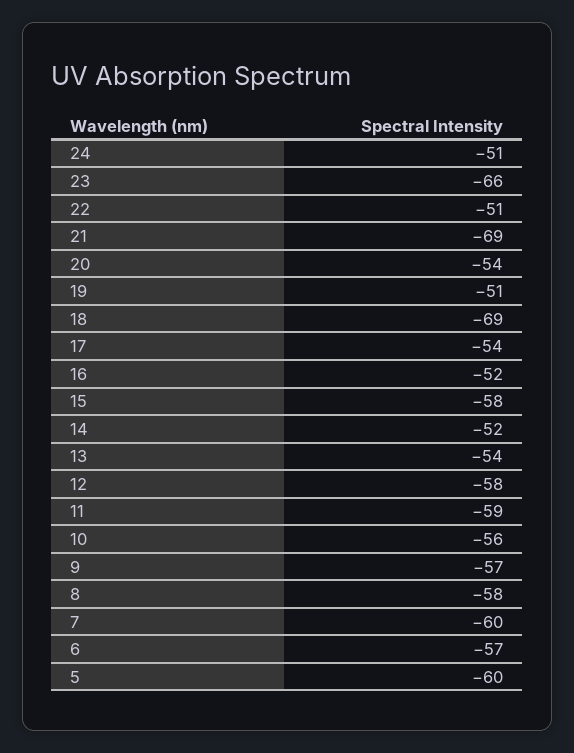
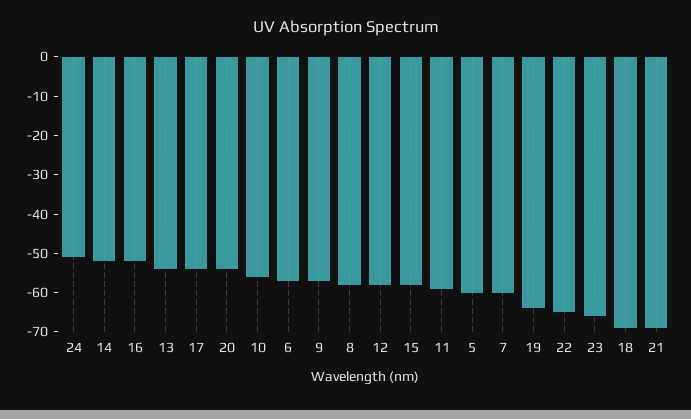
22: -51 -> -65
19: -51 -> -65

